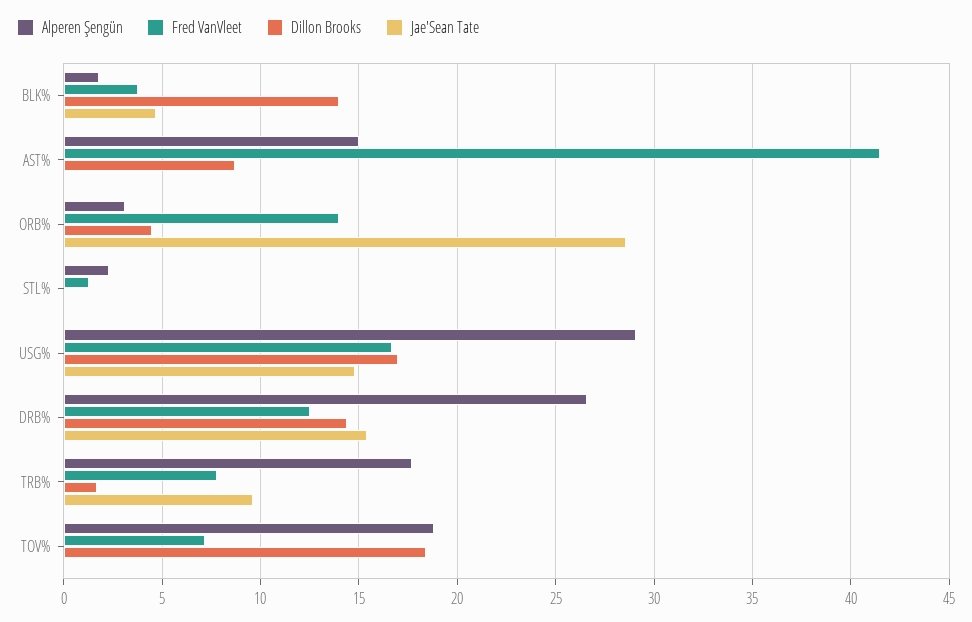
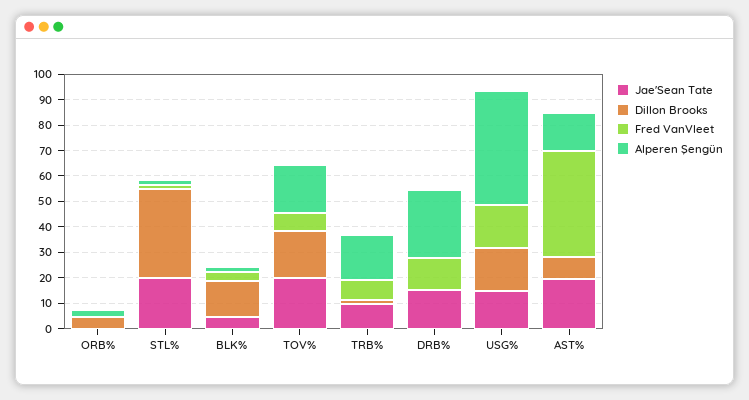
Jae'Sean Tate, AST%: 0 -> 20
Fred VanVleet, ORB%: 14 -> 0
Jae'Sean Tate, ORB%: 28.5 -> 0
Dillon Brooks, STL%: 0 -> 35
Jae'Sean Tate, STL%: 0 -> 20
Alperen Şengün, USG%: 29 -> 45
Dillon Brooks, DRB%: 14.5 -> 0
Jae'Sean Tate, TOV%: 0 -> 20

